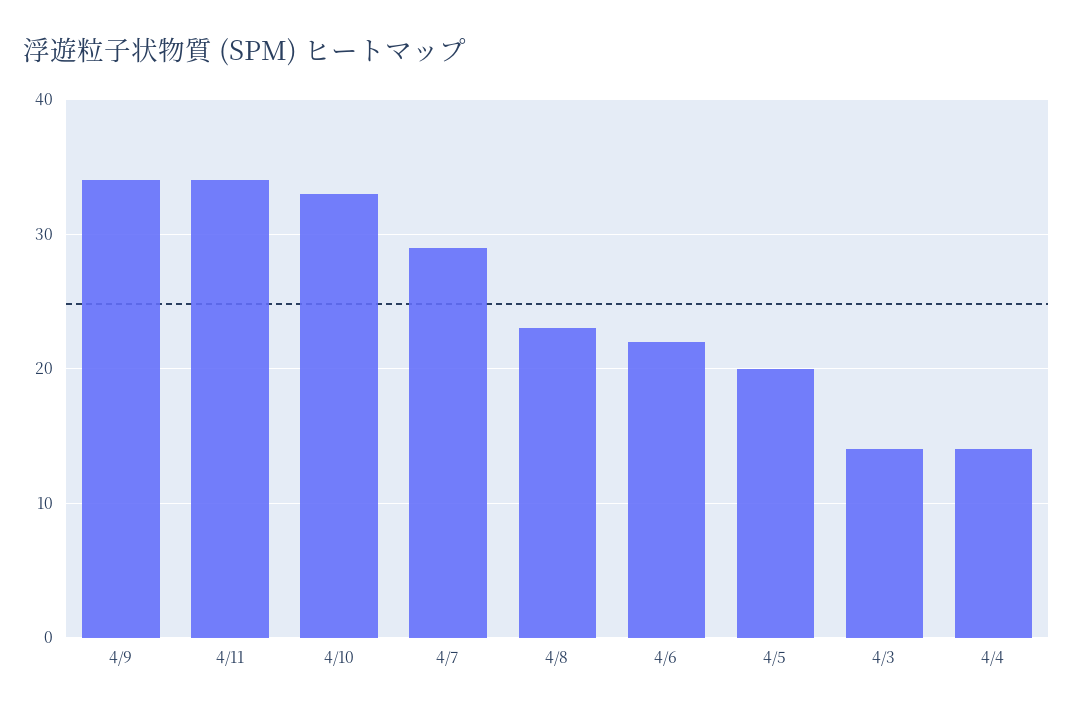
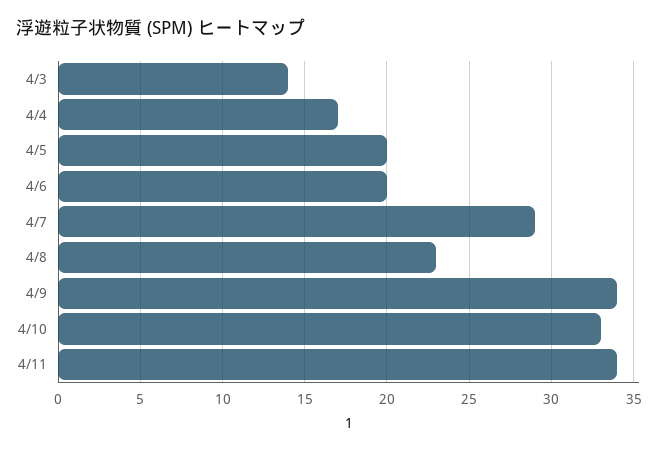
4/6: 22 -> 20
4/4: 14 -> 17

